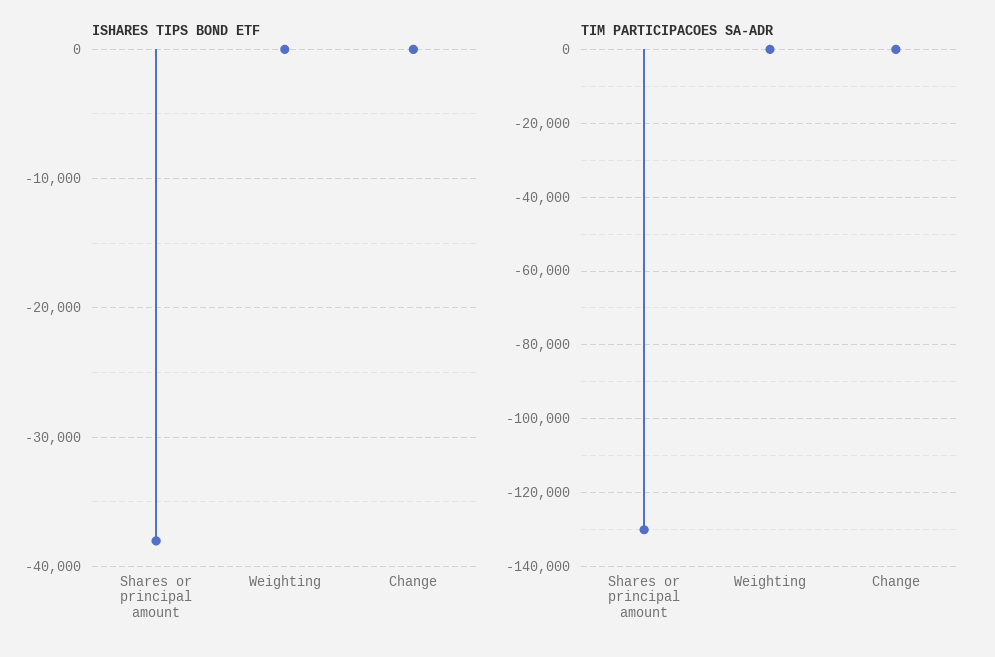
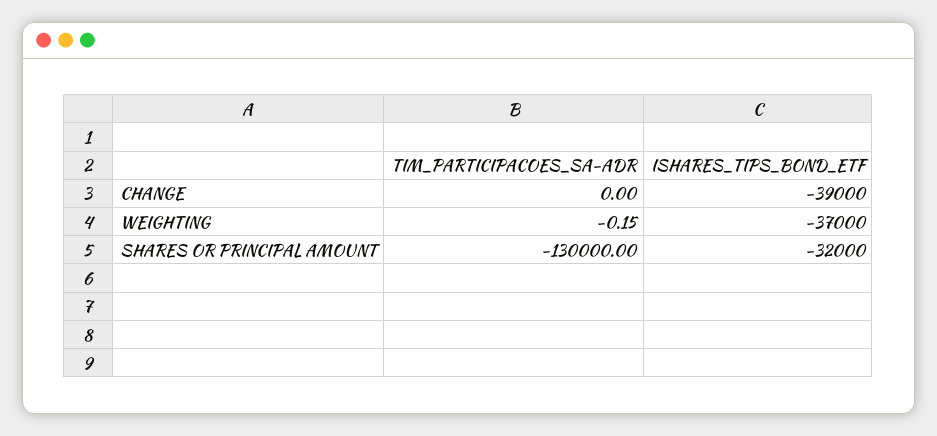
ISHARES TIPS BOND ETF, Shares or principal amount: -38000 -> -32000
ISHARES TIPS BOND ETF, Weighting: 0 -> -37000
ISHARES TIPS BOND ETF, Change: 0 -> -39000

